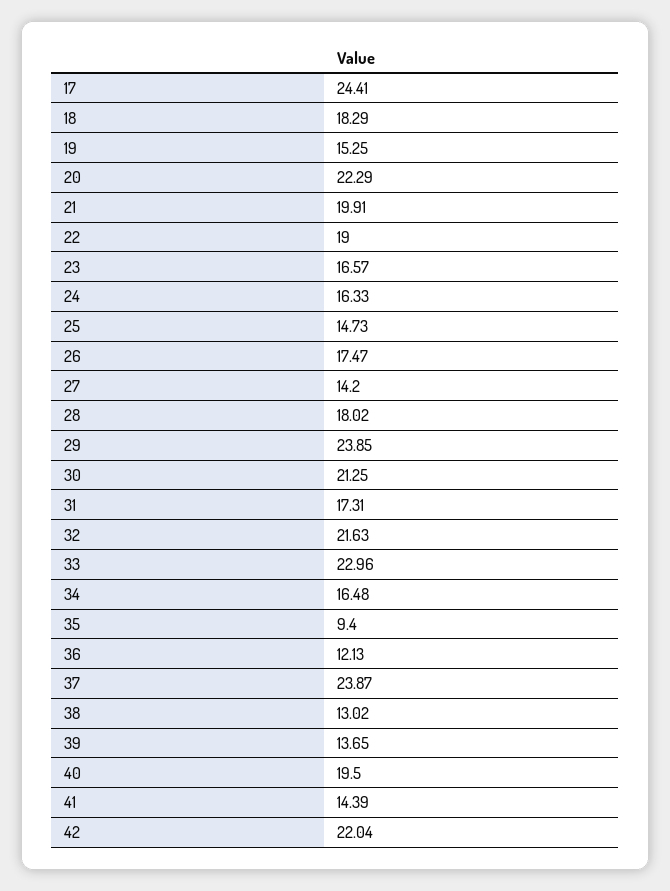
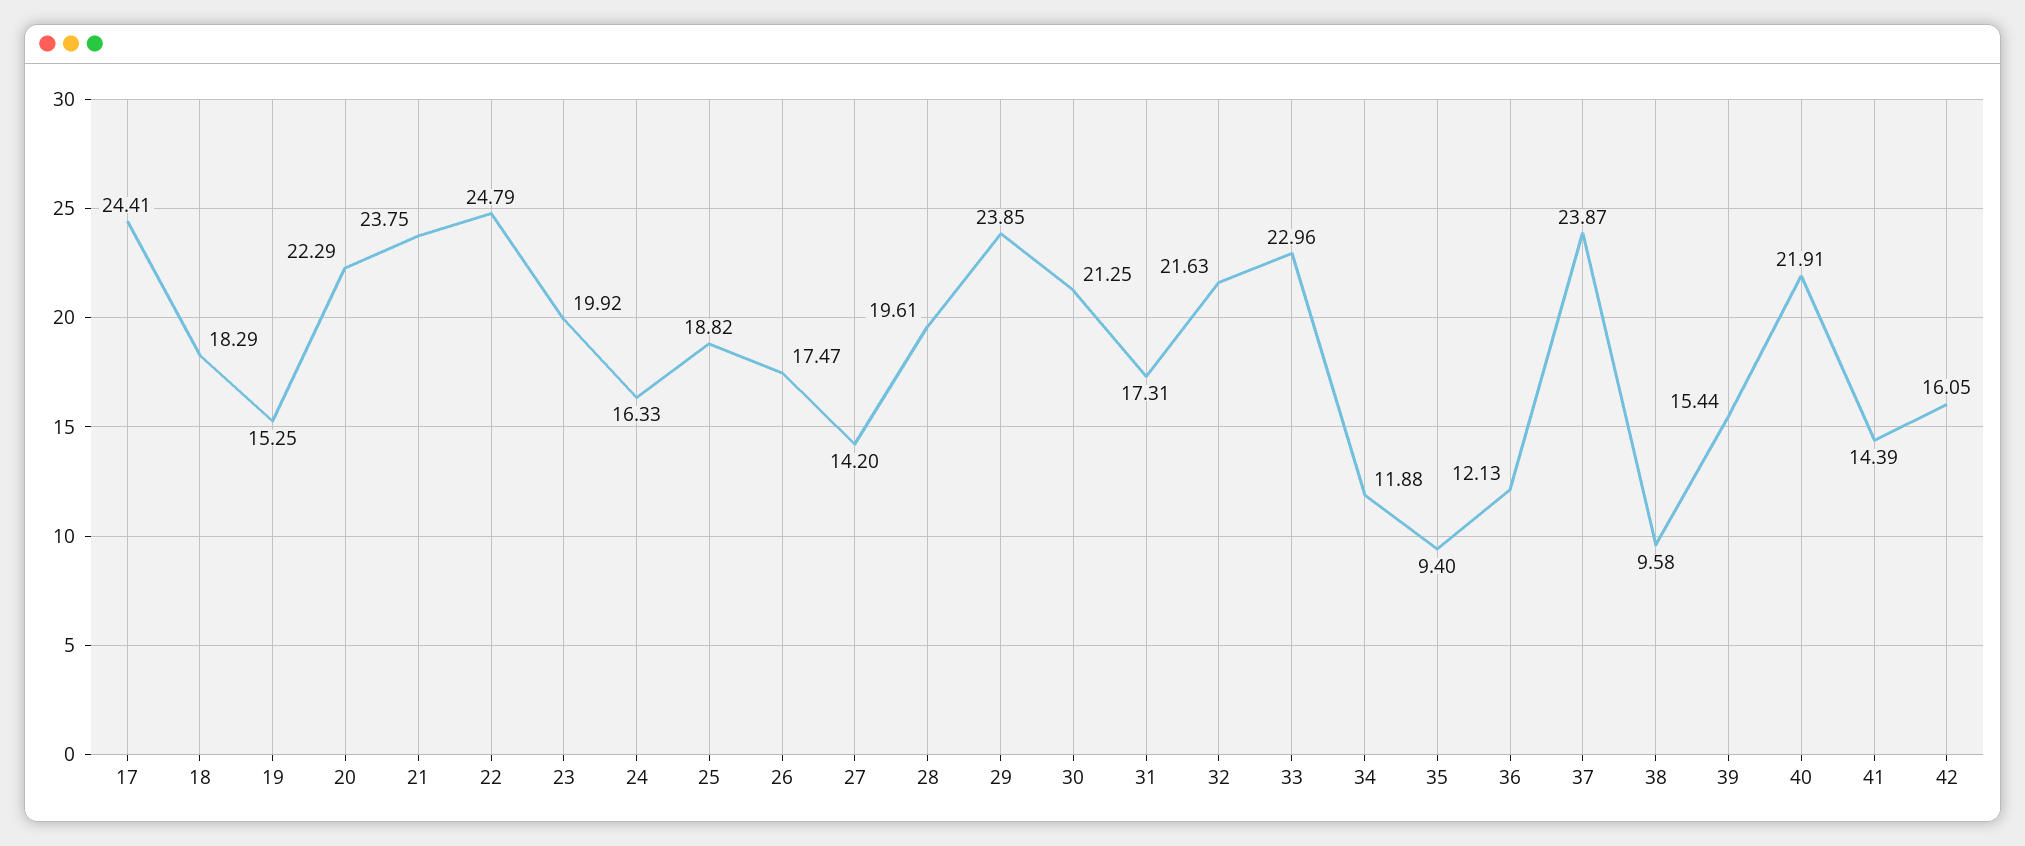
21: 19.91 -> 23.75
22: 19 -> 24.79
23: 16.57 -> 19.92
25: 14.73 -> 18.82
28: 18.02 -> 19.61
34: 16.48 -> 11.88
38: 13.02 -> 9.58
39: 13.65 -> 15.44
40: 19.5 -> 21.91
42: 22.04 -> 16.05

